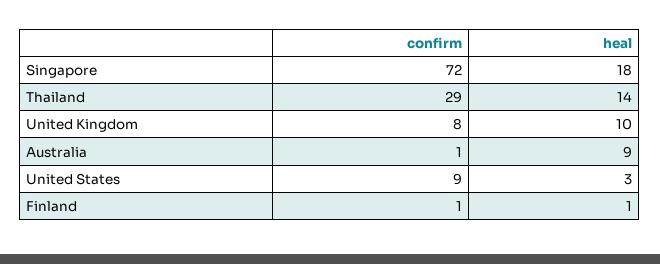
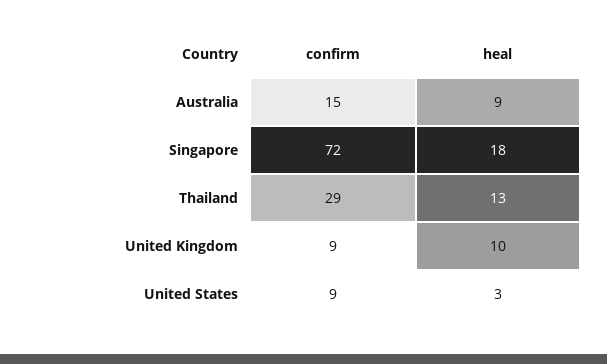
heal, Thailand: 14 -> 13
confirm, United Kingdom: 8 -> 9
confirm, Australia: 1 -> 15
confirm, Finland: 1 -> none
heal, Finland: 1 -> none

